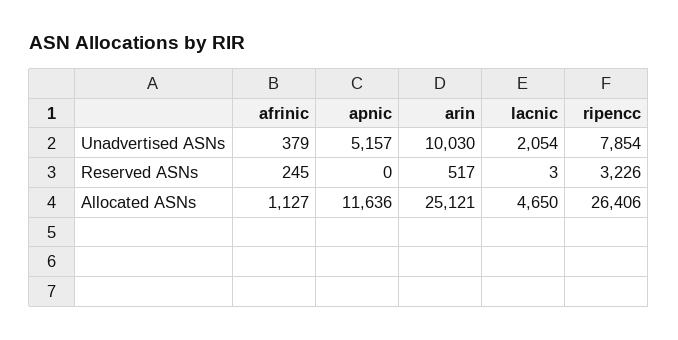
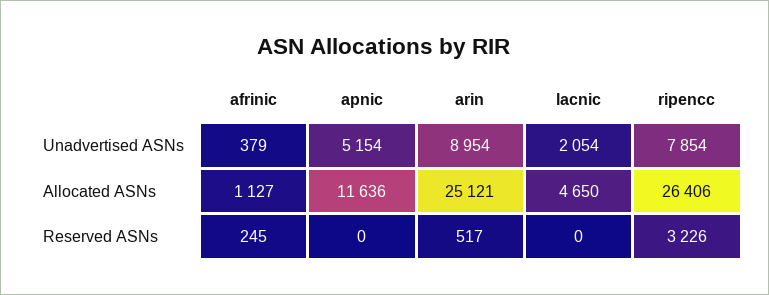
apnic, Unadvertised ASNs: 5157 -> 5154
arin, Unadvertised ASNs: 10030 -> 8954
lacnic, Reserved ASNs: 3 -> 0

